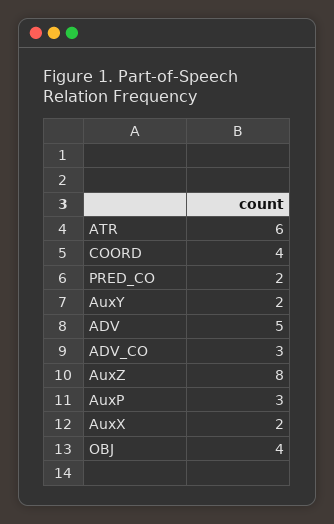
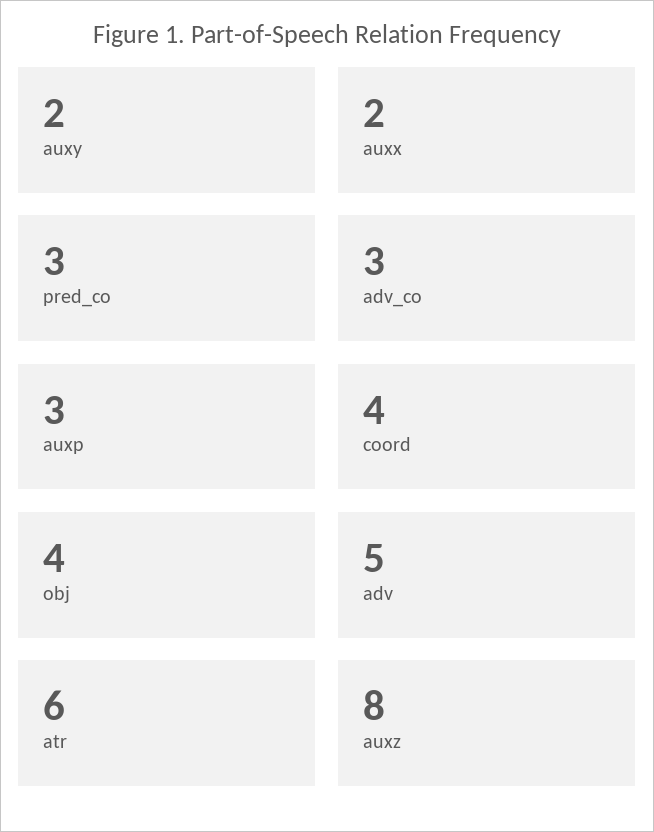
PRED_CO: 2 -> 3

